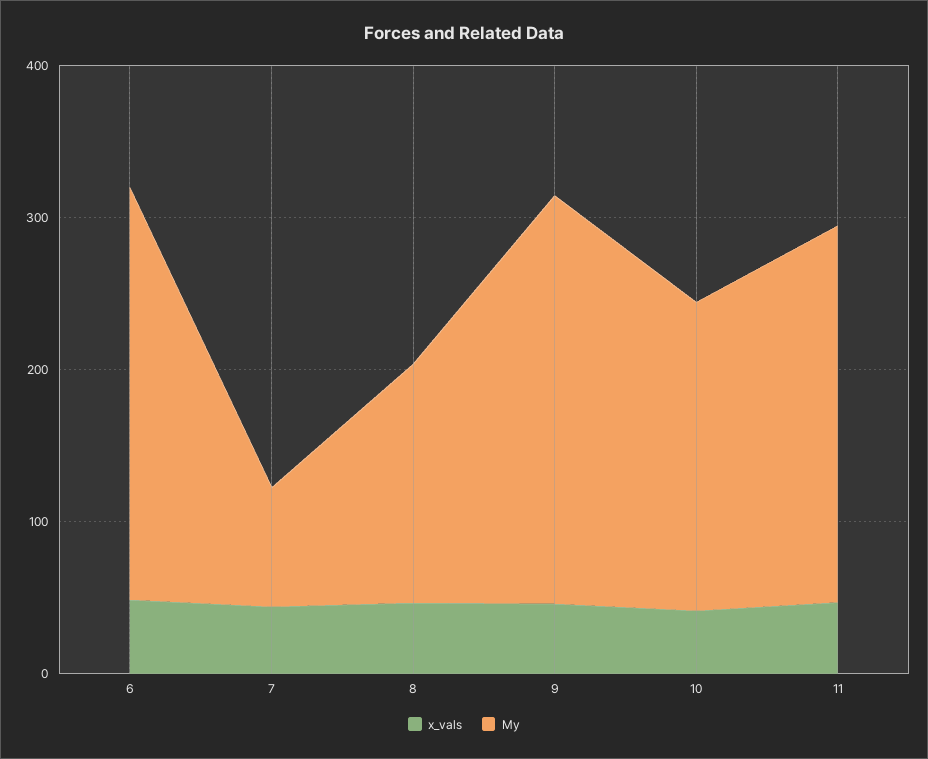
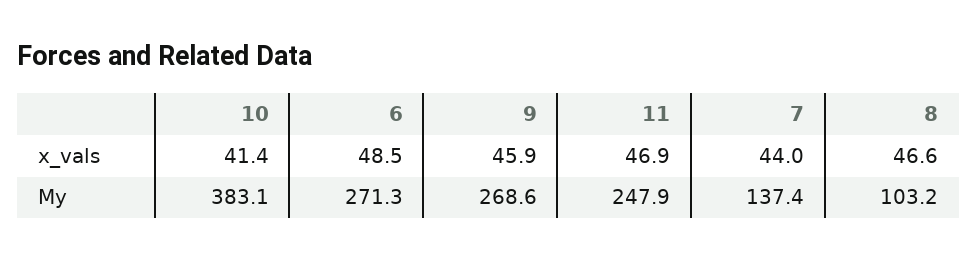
My, 7: 80 -> 137.4
My, 8: 160 -> 103.2
My, 10: 200 -> 383.1

